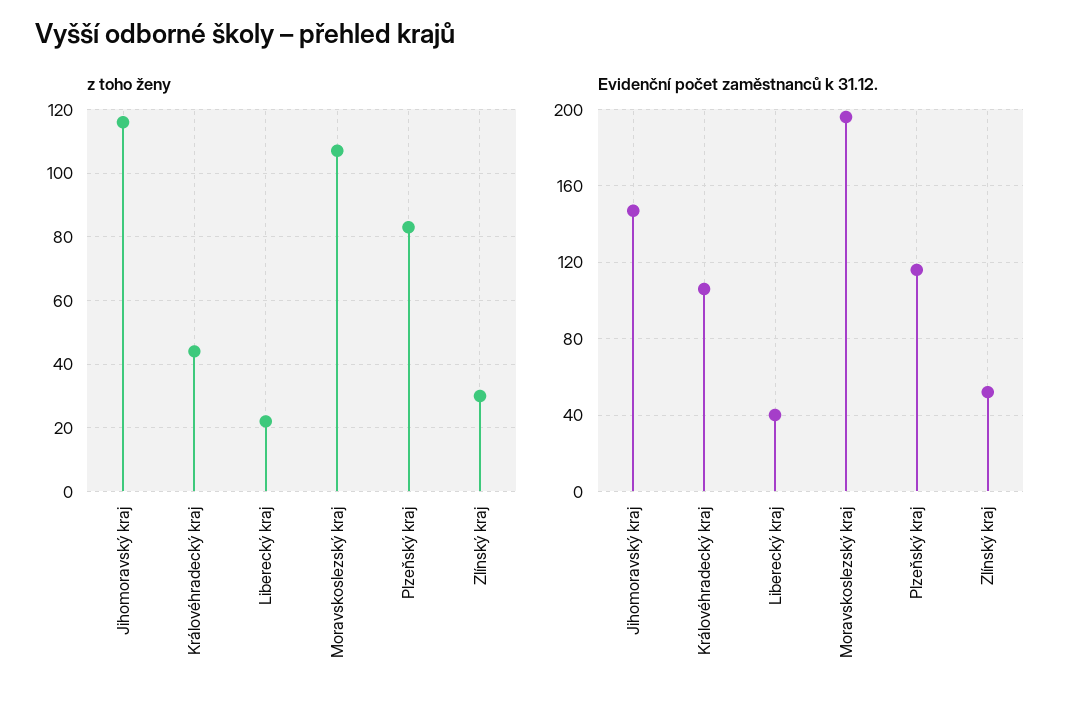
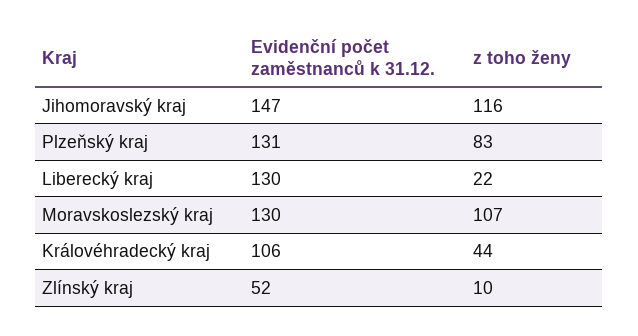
z toho ženy, Zlínský kraj: 30 -> 10
Evidenční počet zaměstnanců k 31.12., Liberecký kraj: 40 -> 130
Evidenční počet zaměstnanců k 31.12., Moravskoslezský kraj: 195 -> 130
Evidenční počet zaměstnanců k 31.12., Plzeňský kraj: 115 -> 131

